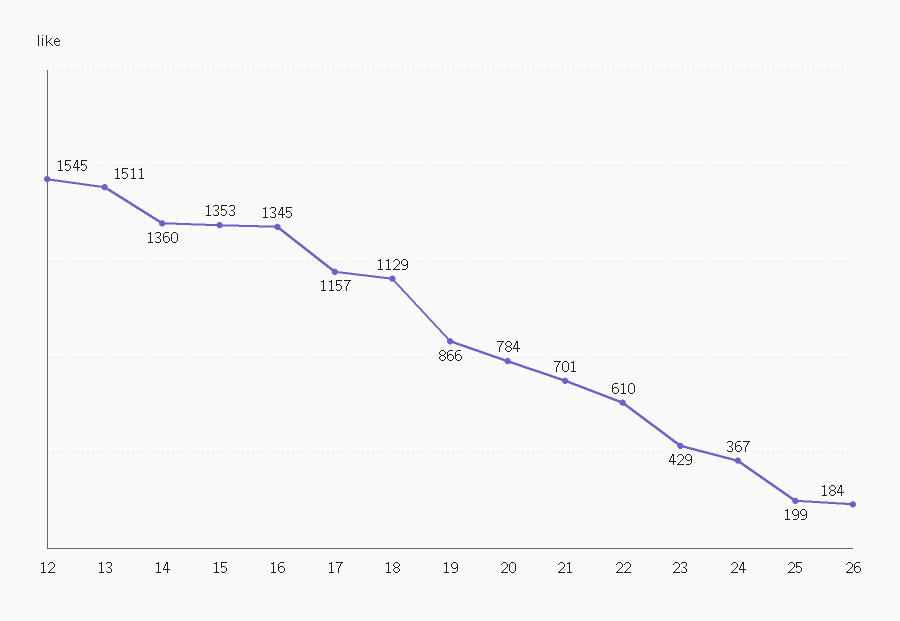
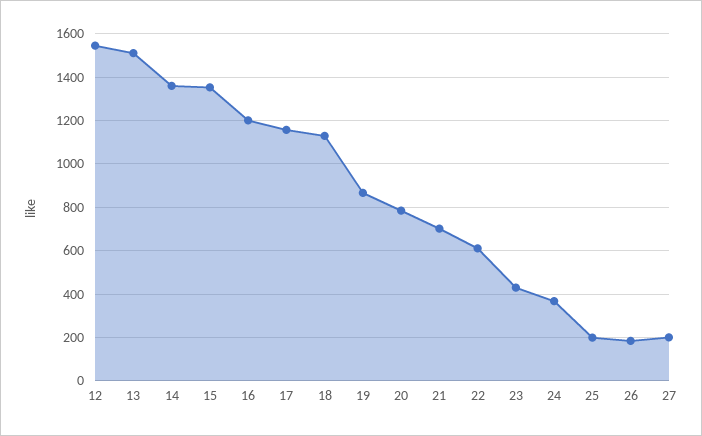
16: 1345 -> 1200
27: none -> 200

